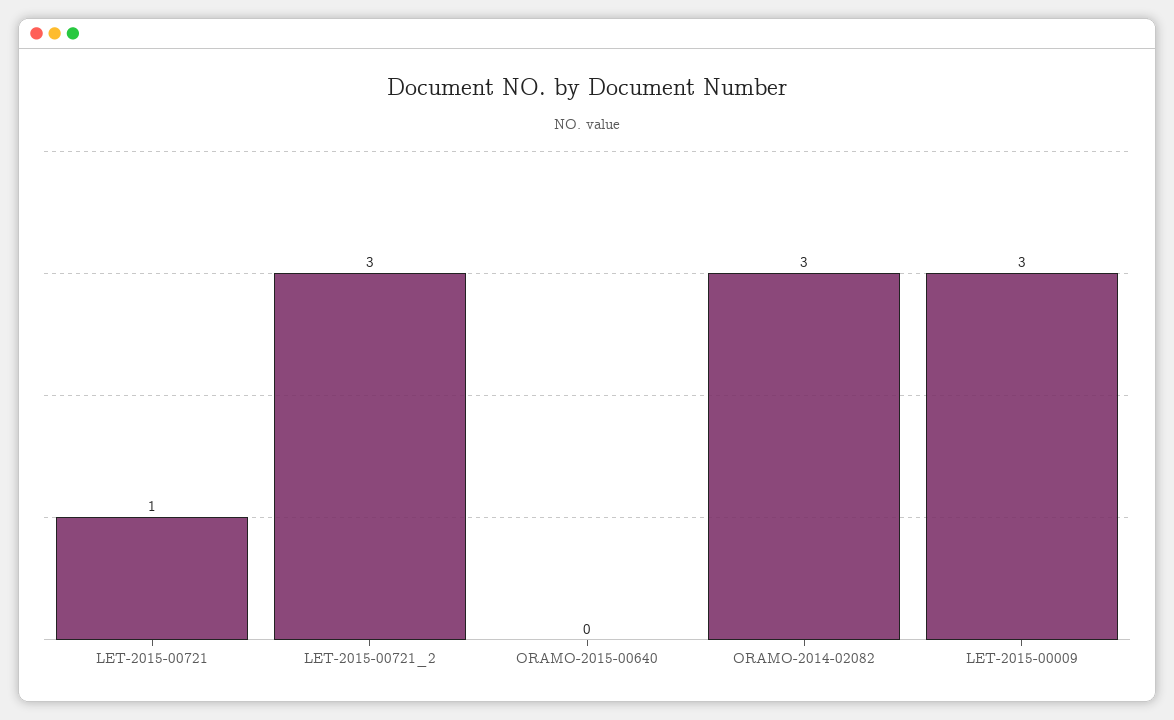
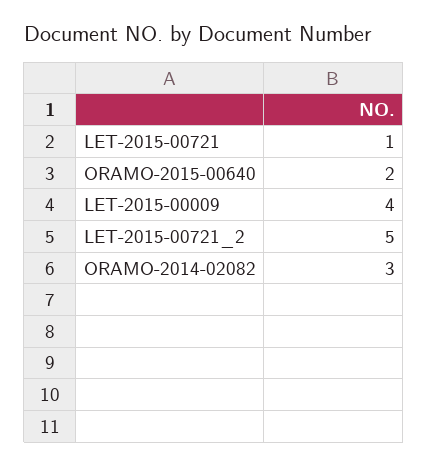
LET-2015-00721_2: 3 -> 5
ORAMO-2015-00640: 0 -> 2
LET-2015-00009: 3 -> 4

